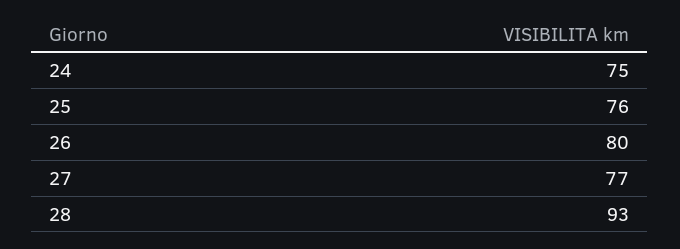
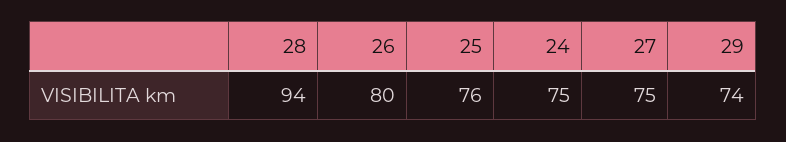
27: 77 -> 75
28: 93 -> 94
29: none -> 74

